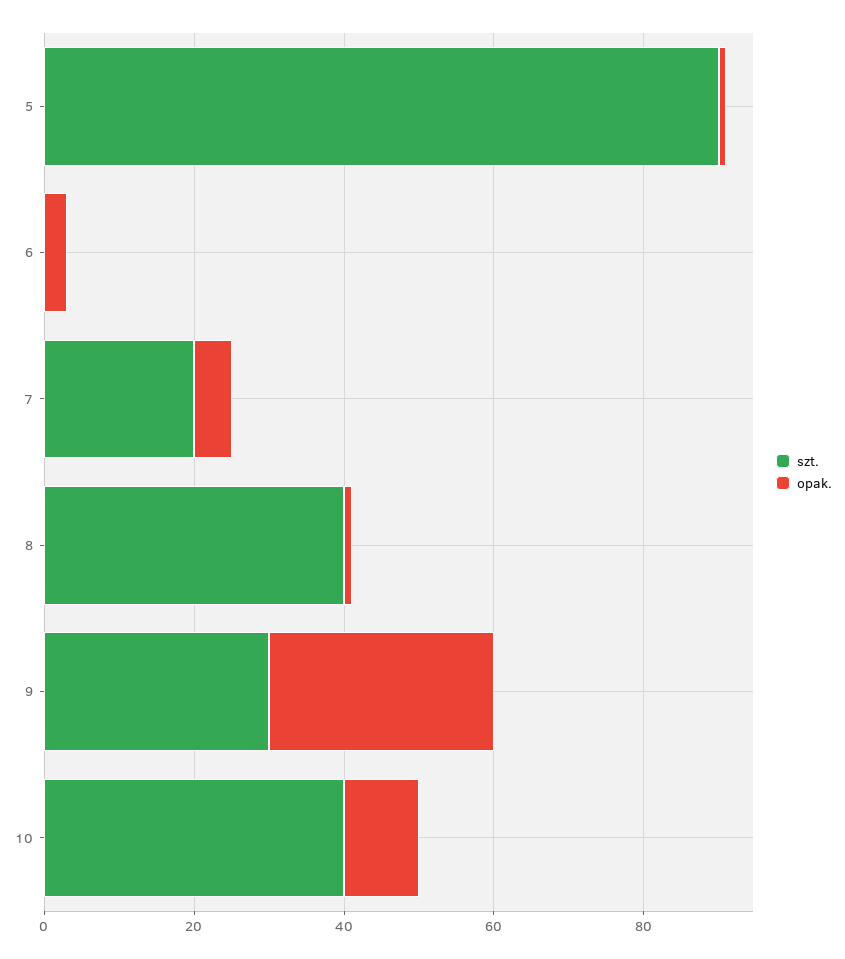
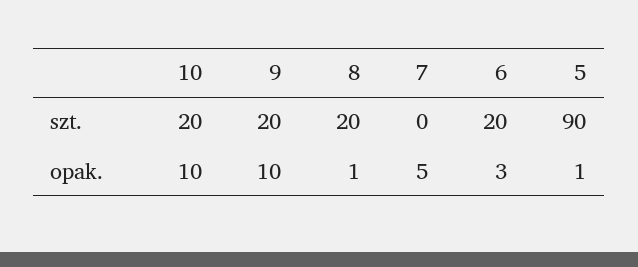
szt., 6: 0 -> 20
szt., 7: 20 -> 0
szt., 8: 40 -> 20
szt., 9: 30 -> 20
opak., 9: 30 -> 10
szt., 10: 40 -> 20

